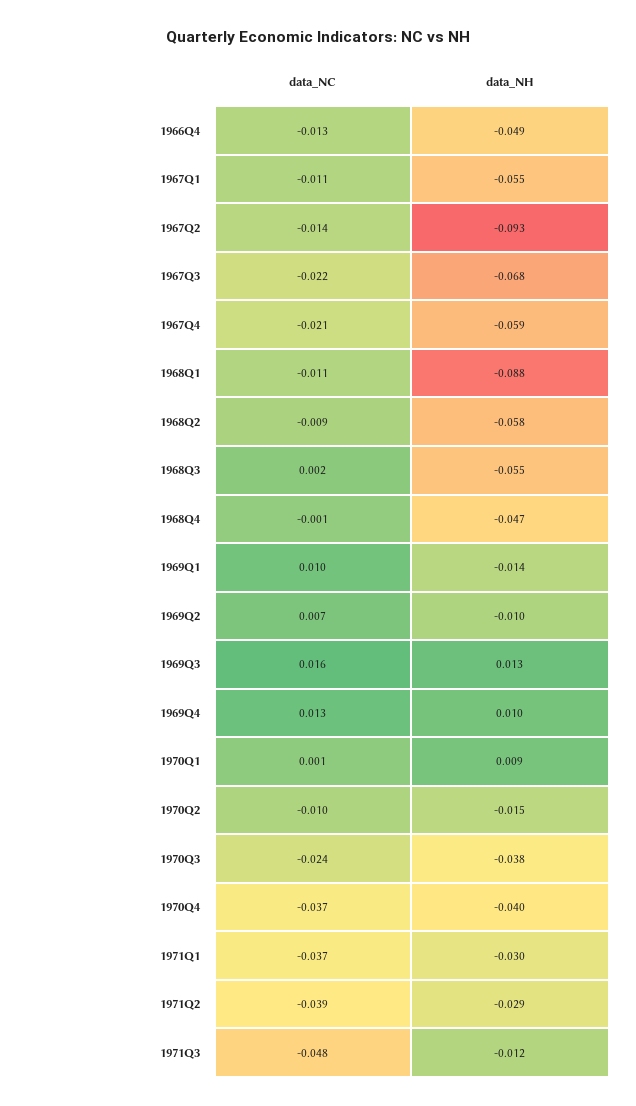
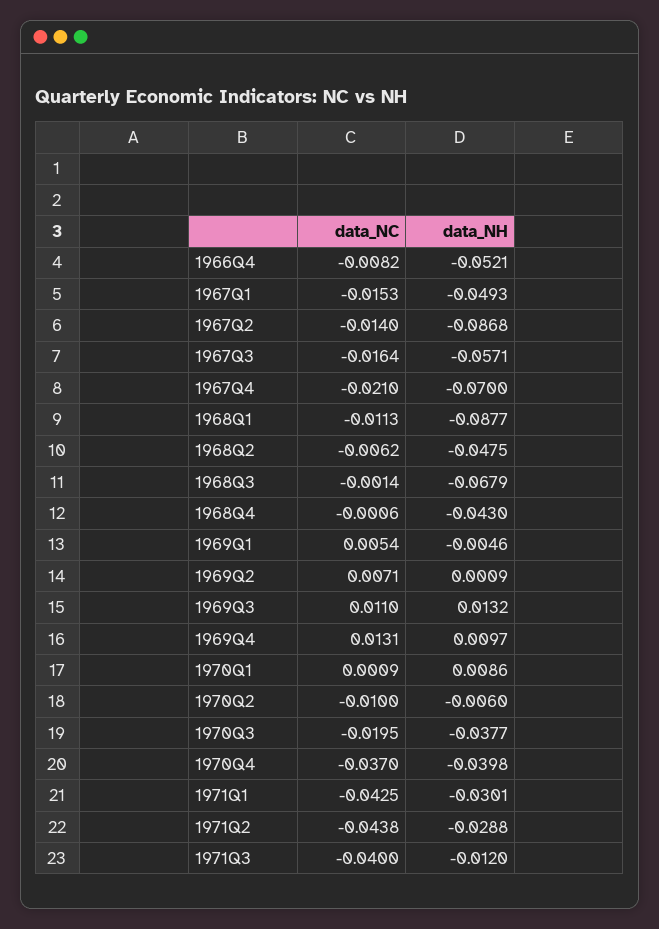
data_NC, 1966Q4: -0.013 -> -0.0082
data_NH, 1966Q4: -0.049 -> -0.0521
data_NC, 1967Q1: -0.011 -> -0.0153
data_NH, 1967Q1: -0.055 -> -0.0493
data_NH, 1967Q2: -0.093 -> -0.0868
data_NC, 1967Q3: -0.022 -> -0.0164
data_NH, 1967Q3: -0.068 -> -0.0571
data_NH, 1967Q4: -0.059 -> -0.07
data_NC, 1968Q2: -0.009 -> -0.0062
data_NH, 1968Q2: -0.058 -> -0.0475
data_NC, 1968Q3: 0.002 -> -0.0014
data_NH, 1968Q3: -0.055 -> -0.0679
data_NH, 1968Q4: -0.047 -> -0.043
data_NC, 1969Q1: 0.01 -> 0.0054
data_NH, 1969Q1: -0.014 -> -0.0046
data_NH, 1969Q2: -0.01 -> 0.0009
data_NC, 1969Q3: 0.016 -> 0.011
data_NH, 1970Q2: -0.015 -> -0.006
data_NC, 1970Q3: -0.024 -> -0.0195
data_NC, 1971Q1: -0.037 -> -0.0425
data_NC, 1971Q2: -0.039 -> -0.0438
data_NC, 1971Q3: -0.048 -> -0.04

